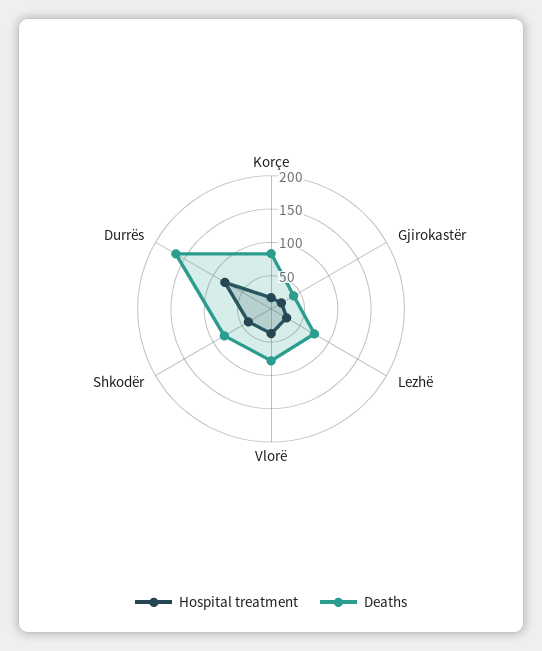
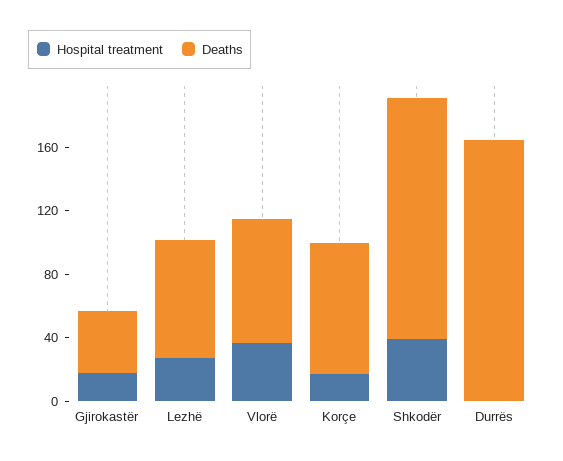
Deaths, Shkodër: 75 -> 150
Hospital treatment, Durrës: 75 -> 0

